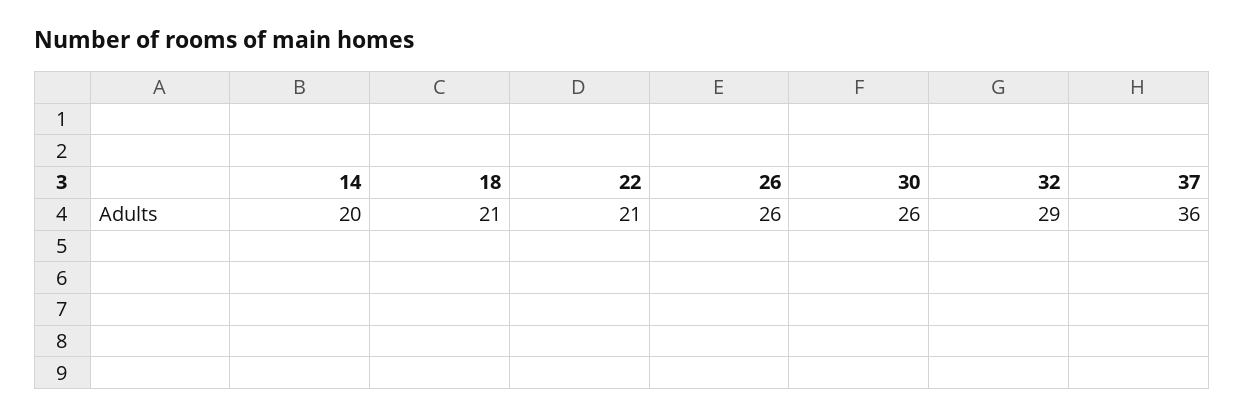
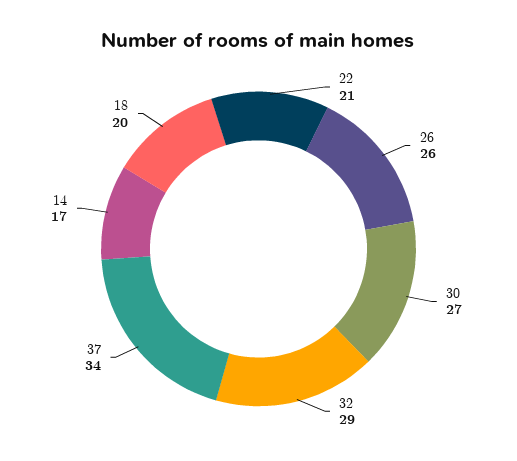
14: 20 -> 17
18: 21 -> 20
30: 26 -> 27
37: 36 -> 34

